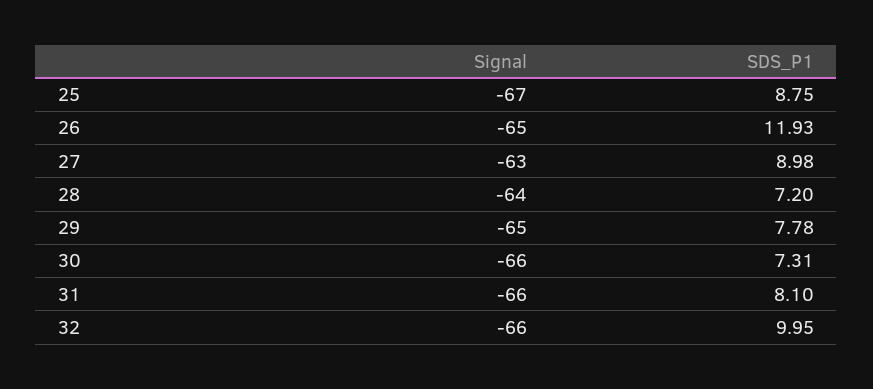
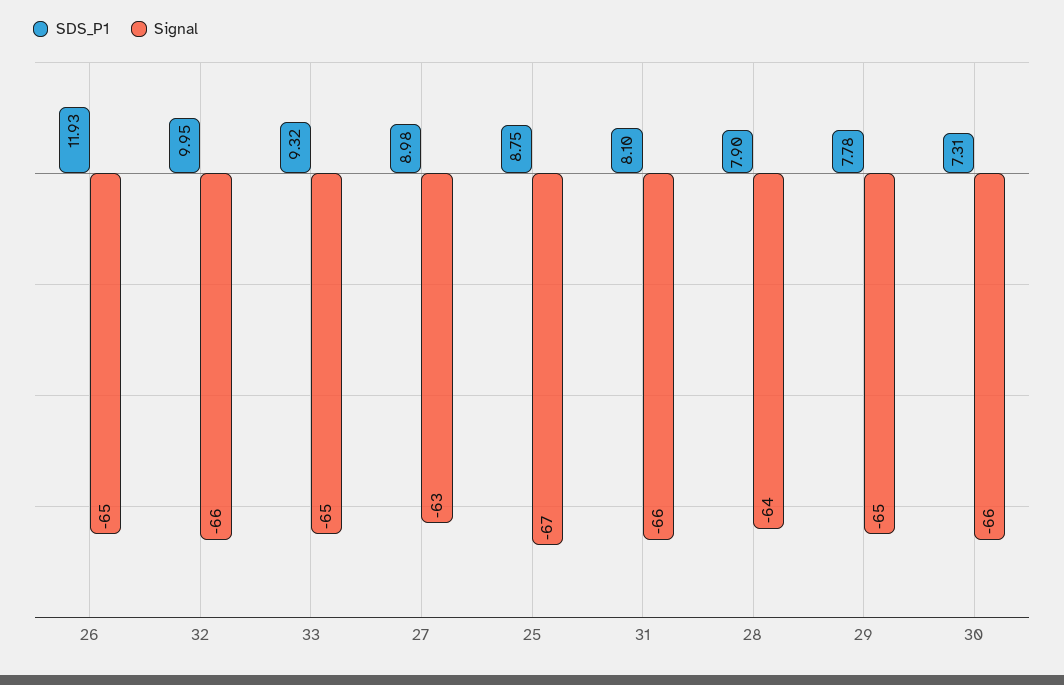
SDS_P1, 28: 7.2 -> 7.9
SDS_P1, 33: none -> 9.32
Signal, 33: none -> -65

